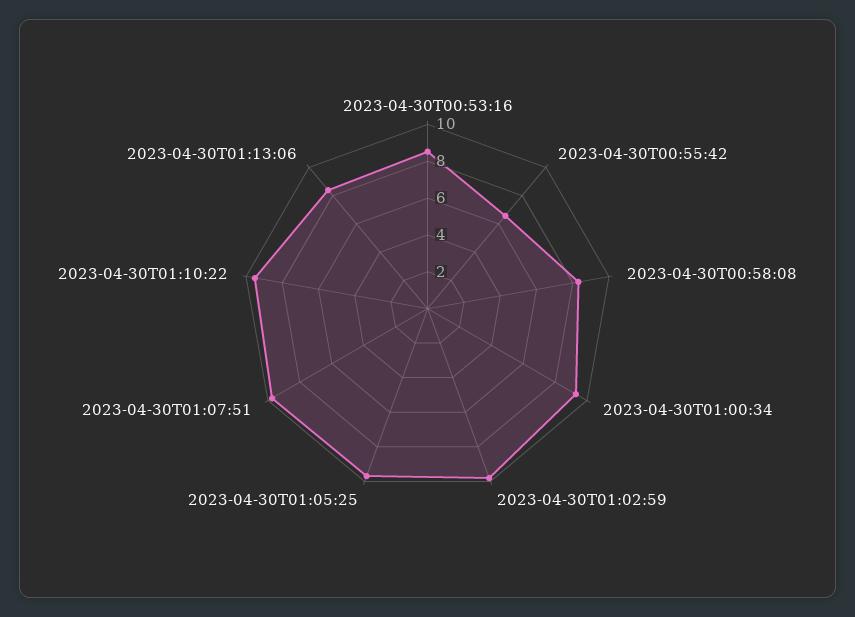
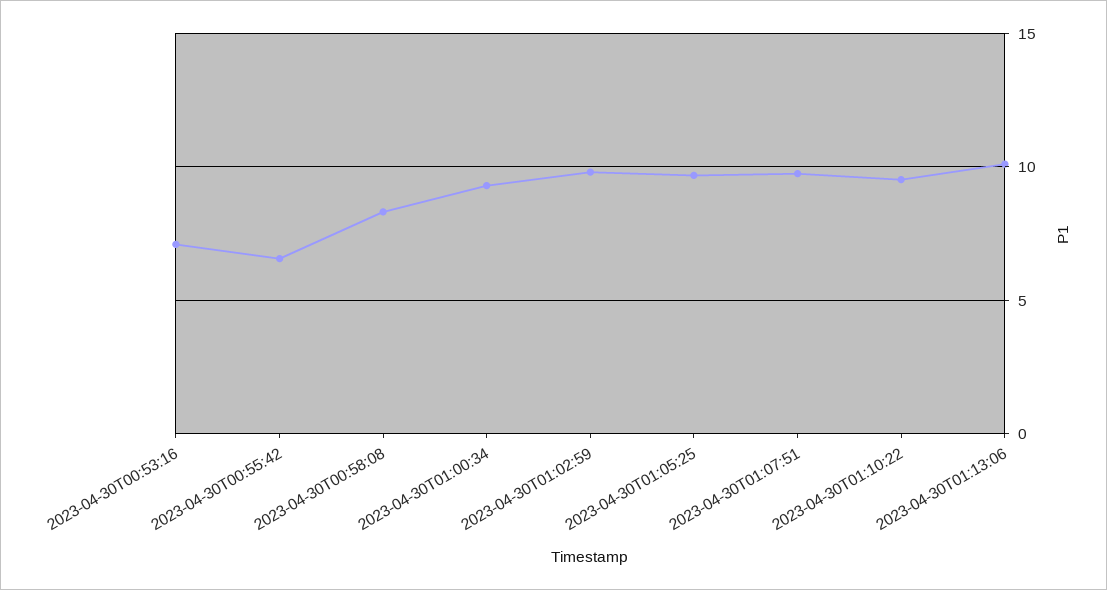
2023-04-30T00:53:16: 8.5 -> 7
2023-04-30T01:13:06: 8.5 -> 10

